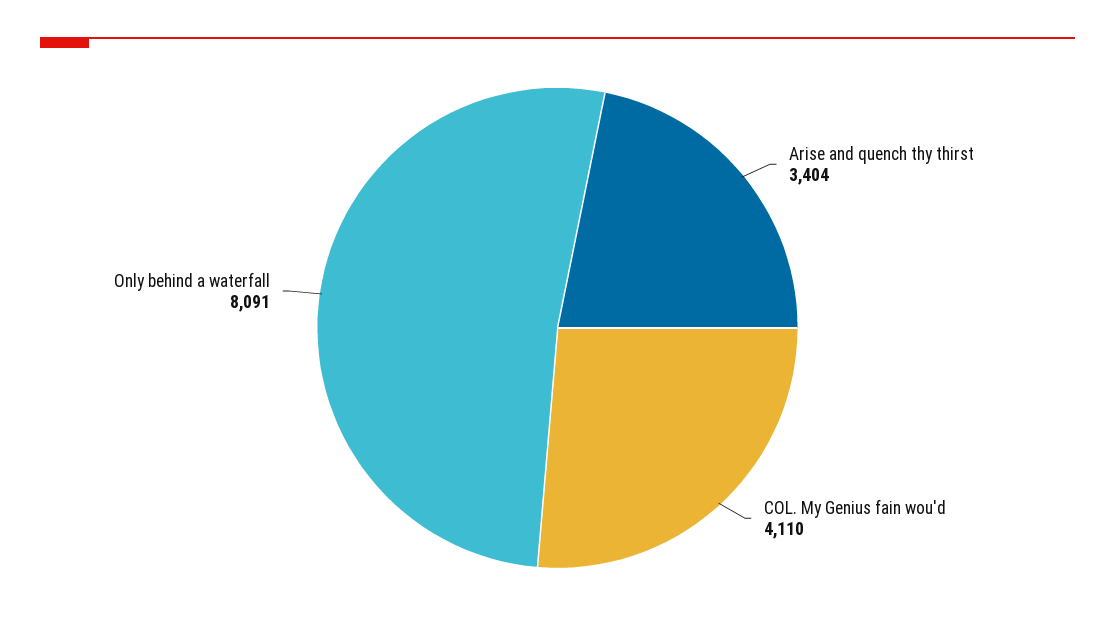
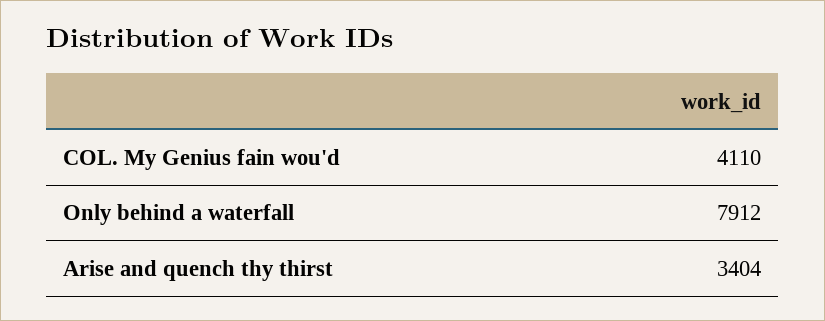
Only behind a waterfall: 8091 -> 7912

